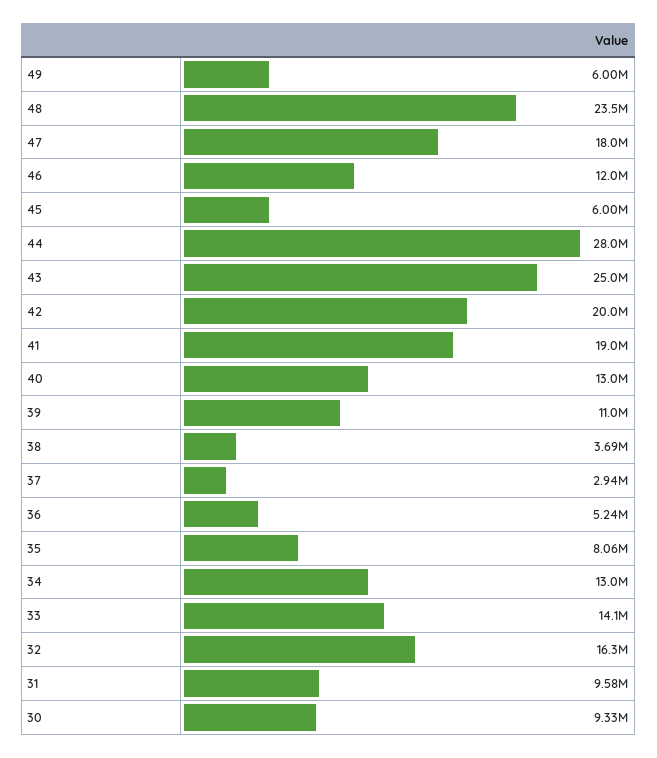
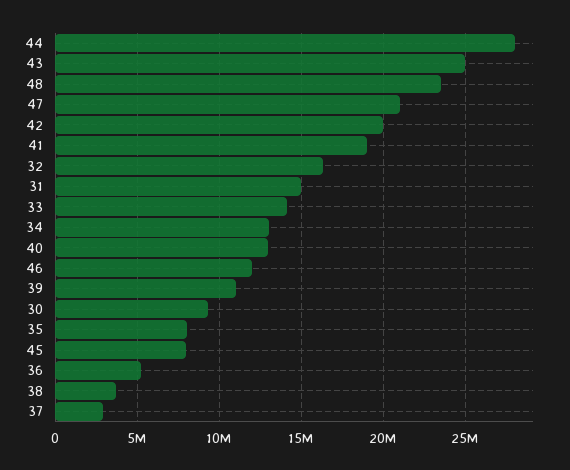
49: 6000000 -> none
47: 18000000 -> 21000000
45: 6000000 -> 8000000
31: 9580000 -> 15000000

